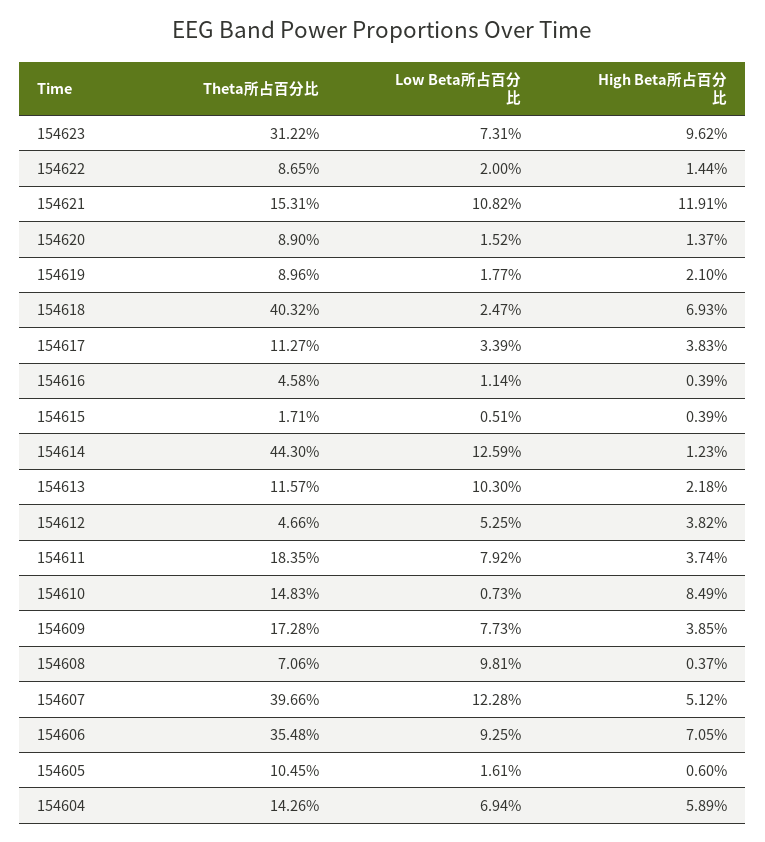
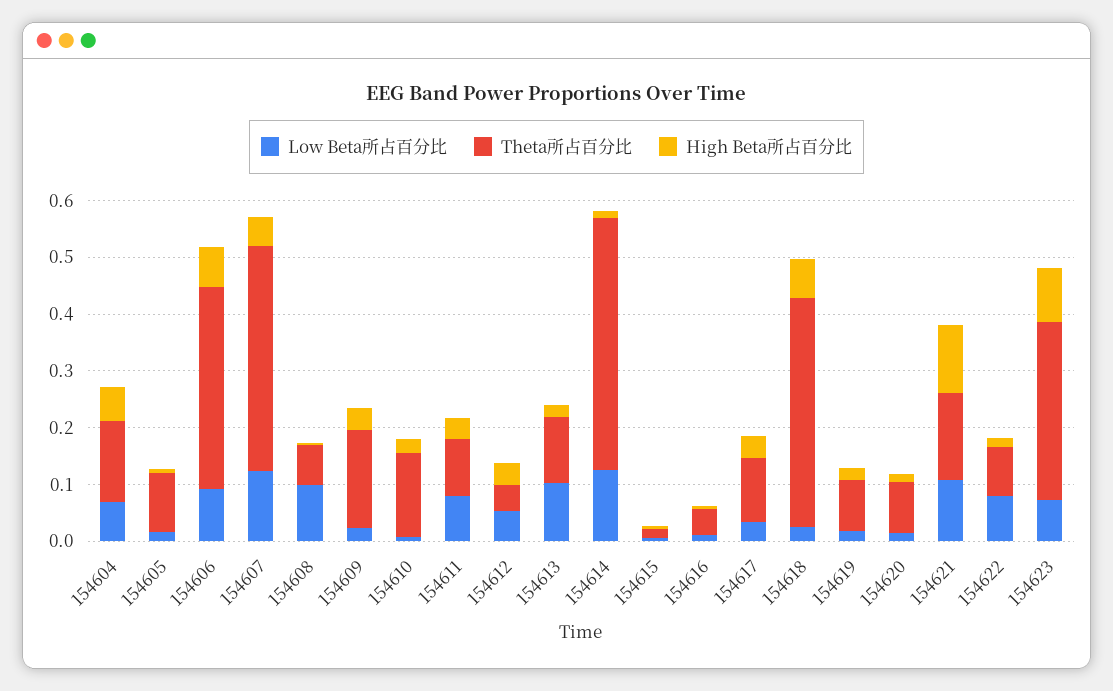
Low Beta所占百分比, 154622: 0.02 -> 0.08
Theta所占百分比, 154611: 0.1835 -> 0.1
High Beta所占百分比, 154610: 0.0849 -> 0.02
Low Beta所占百分比, 154609: 0.0773 -> 0.02

